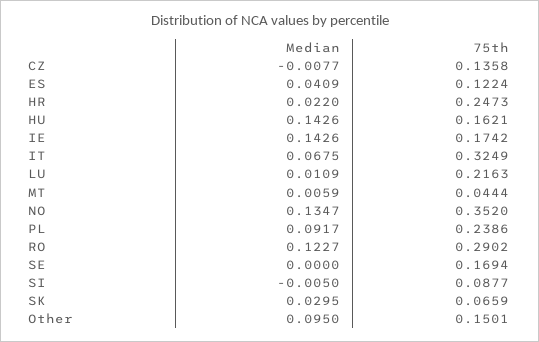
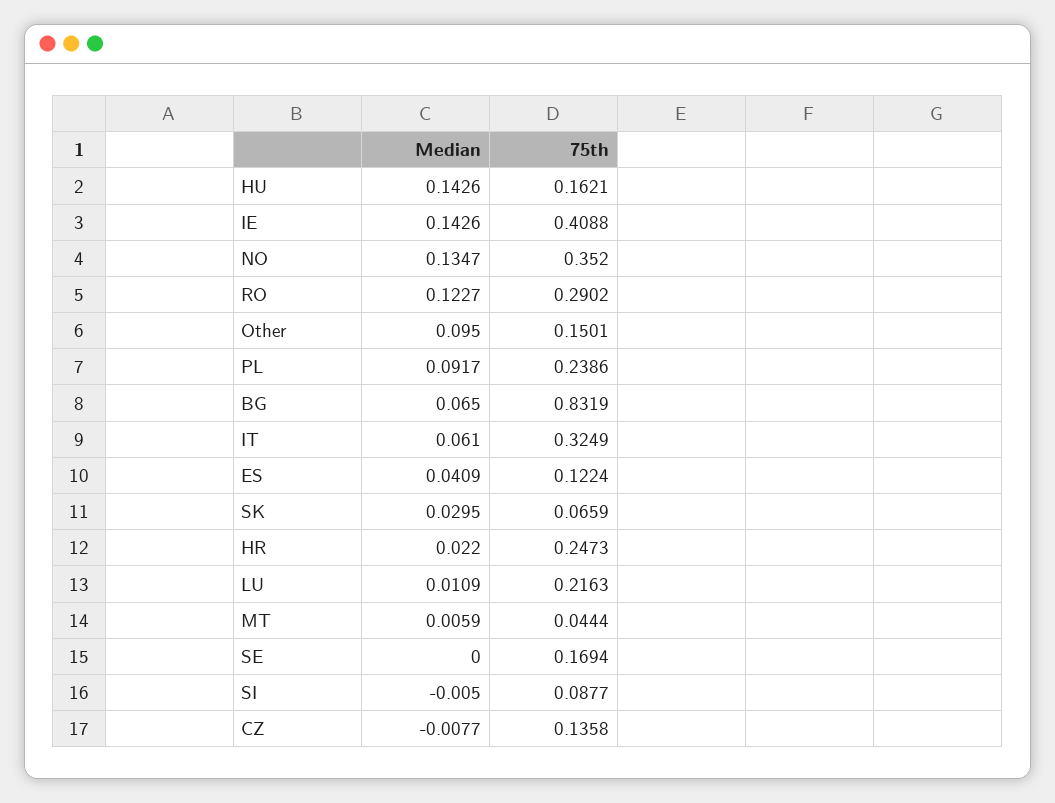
75th, IE: 0.1742 -> 0.4088
Median, IT: 0.0675 -> 0.061
Median, BG: none -> 0.065
75th, BG: none -> 0.8319

